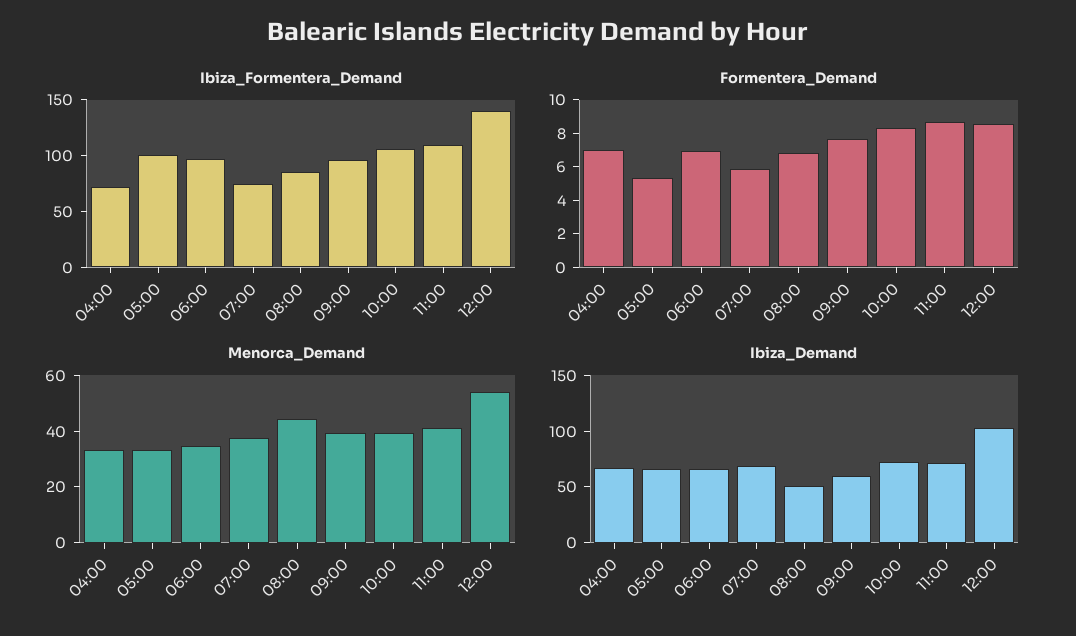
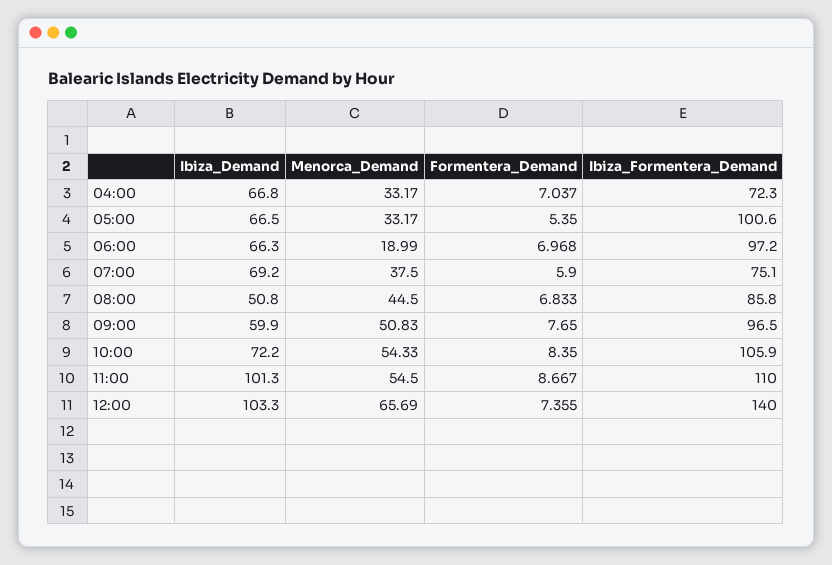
Formentera_Demand, 12:00: 8.5 -> 7.355
Menorca_Demand, 06:00: 35 -> 18.99
Menorca_Demand, 09:00: 40 -> 50.83
Menorca_Demand, 10:00: 40 -> 54.33
Menorca_Demand, 11:00: 40 -> 54.5
Menorca_Demand, 12:00: 55 -> 65.69
Ibiza_Demand, 11:00: 70 -> 101.3

